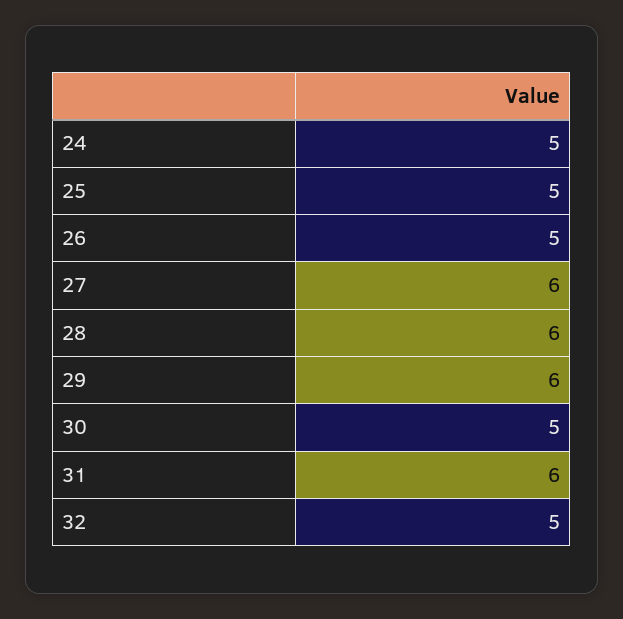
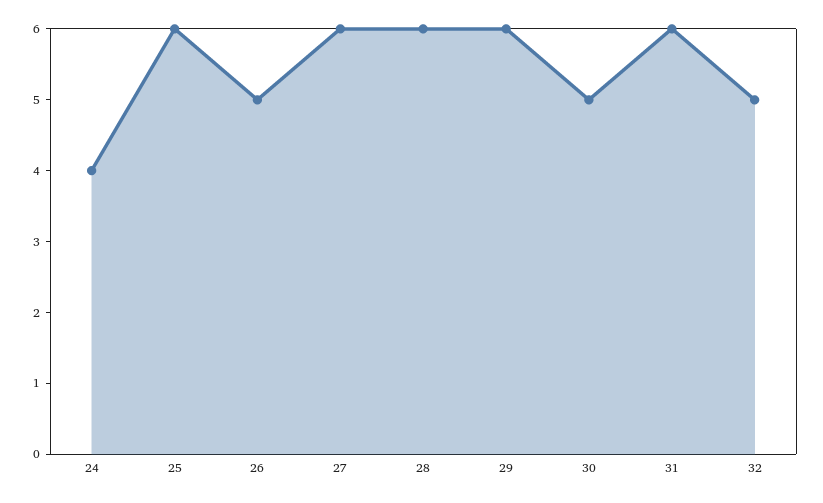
24: 5 -> 4
25: 5 -> 6

